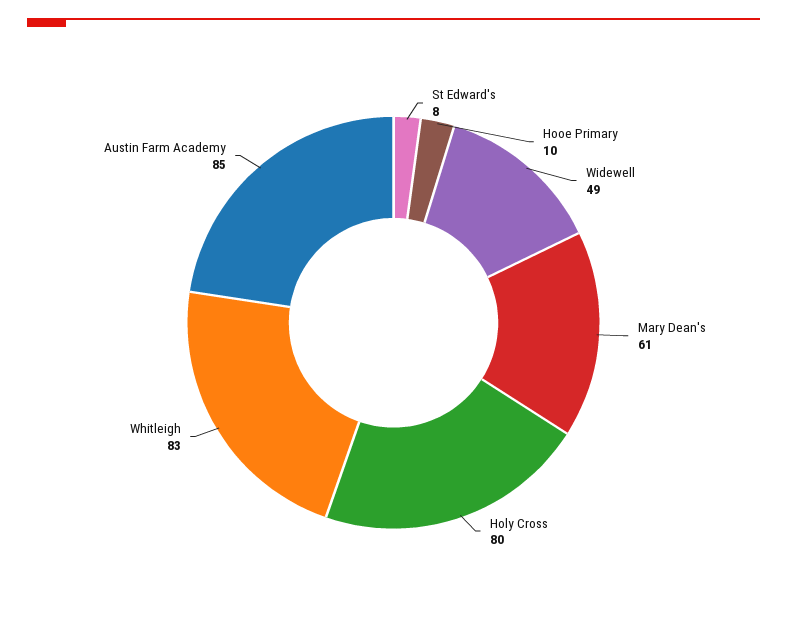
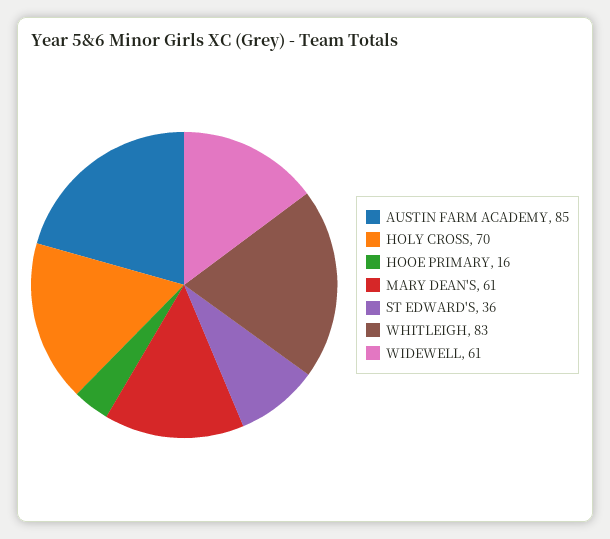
St Edward's: 8 -> 36
Hooe Primary: 10 -> 16
Widewell: 49 -> 61
Holy Cross: 80 -> 70

